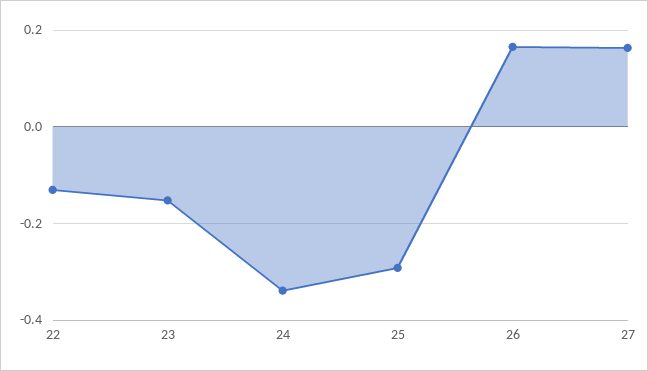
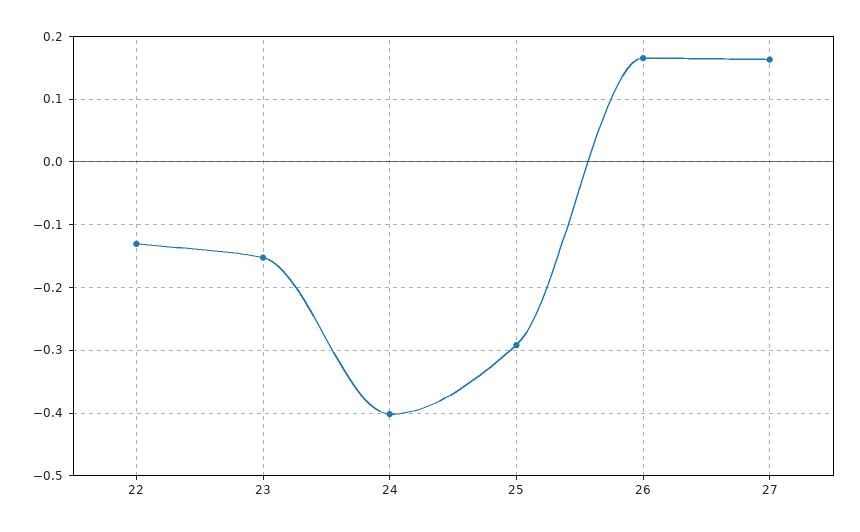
24: -0.34 -> -0.4

